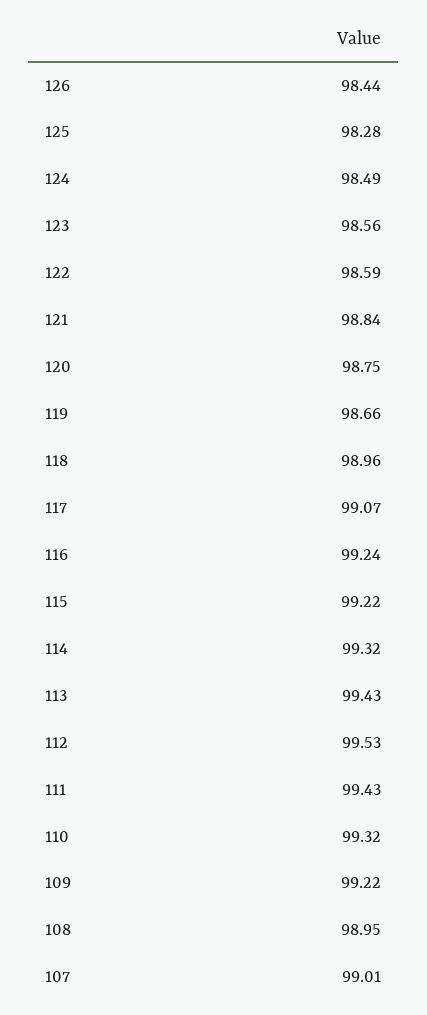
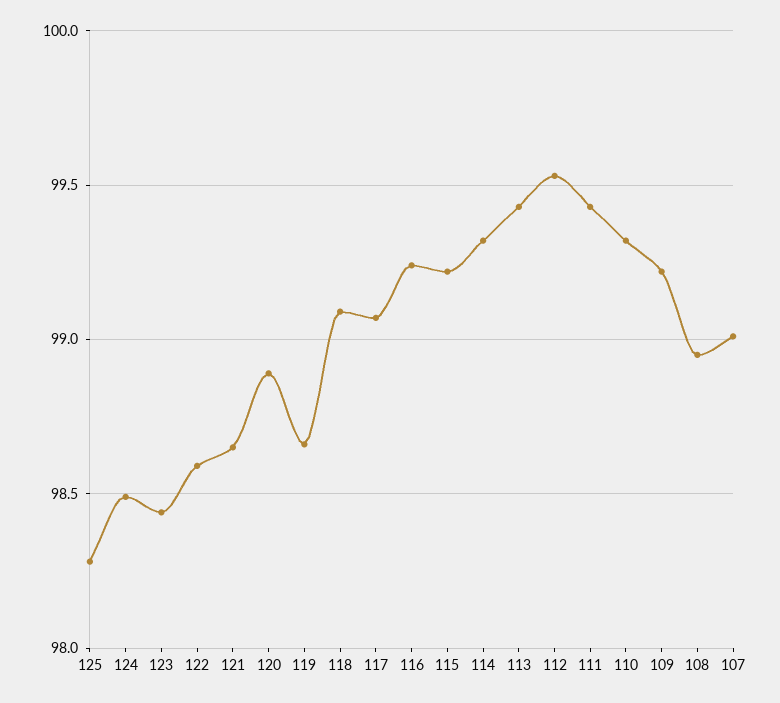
126: 98.44 -> none
123: 98.56 -> 98.45
121: 98.84 -> 98.65
120: 98.75 -> 98.9
118: 98.96 -> 99.1

